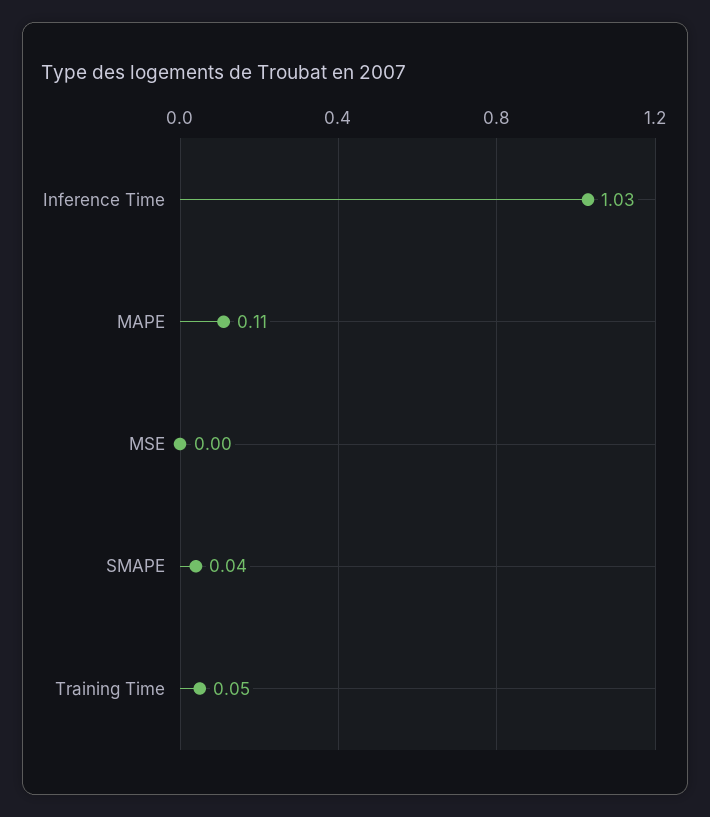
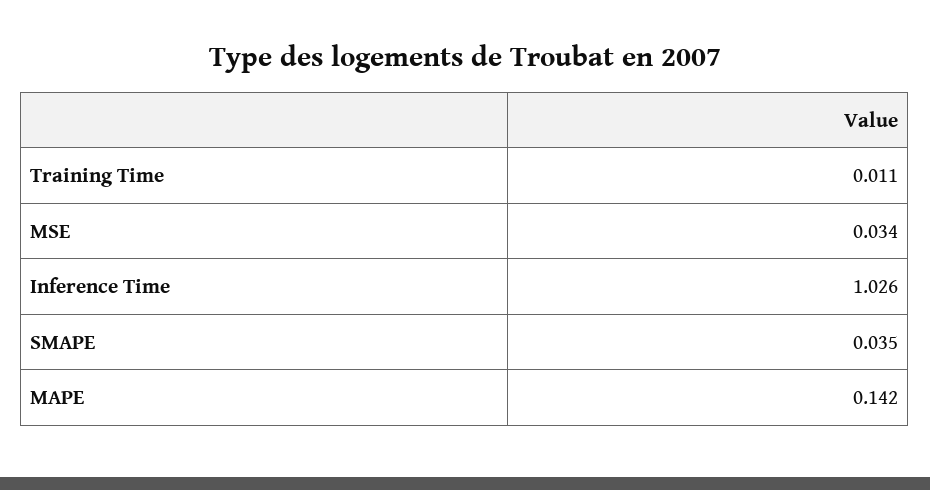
MAPE: 0.11 -> 0.142
MSE: 0 -> 0.034
Training Time: 0.05 -> 0.011

